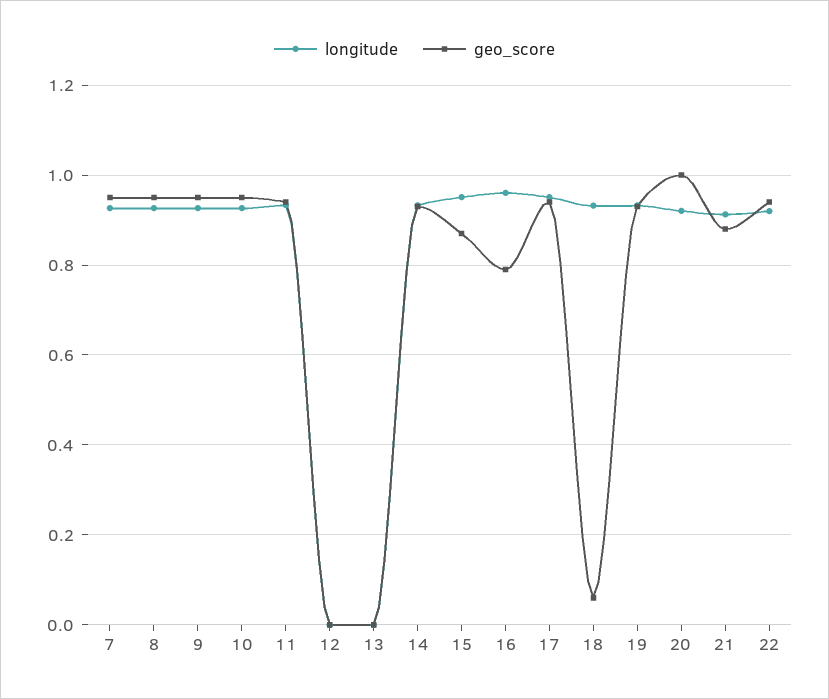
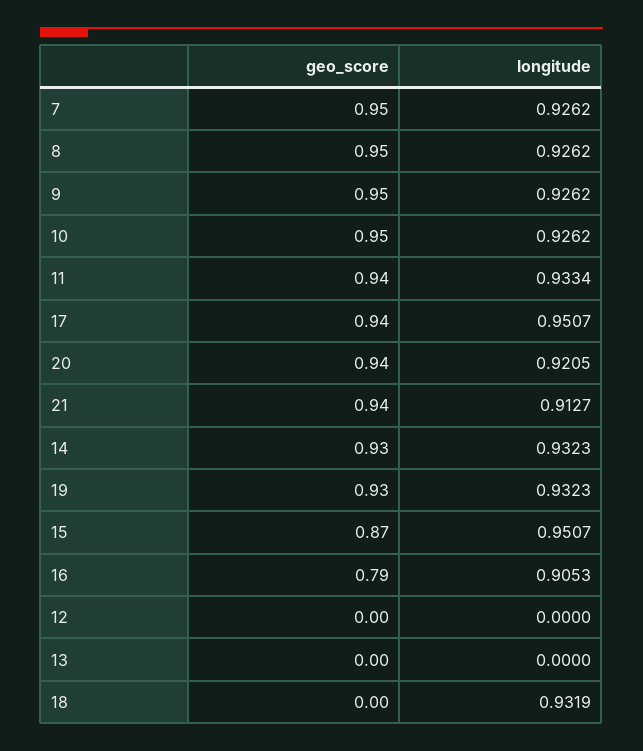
longitude, 16: 0.96 -> 0.9053
geo_score, 18: 0.06 -> 0
geo_score, 20: 1 -> 0.94
geo_score, 21: 0.88 -> 0.94
longitude, 22: 0.92 -> none
geo_score, 22: 0.94 -> none

